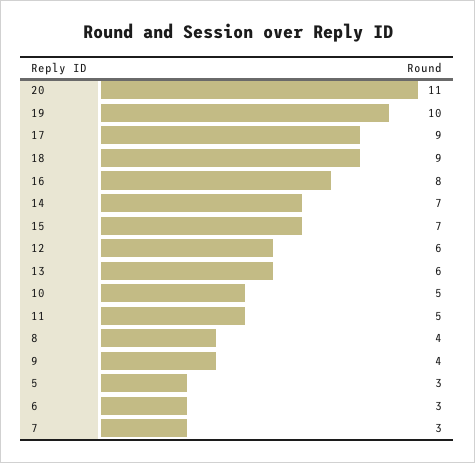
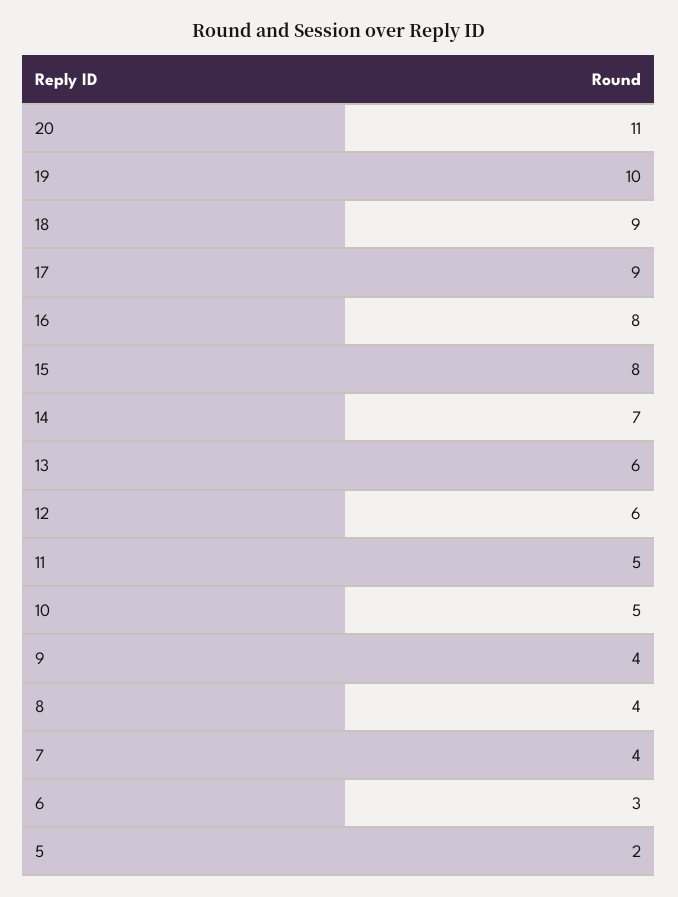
15: 7 -> 8
5: 3 -> 2
7: 3 -> 4

